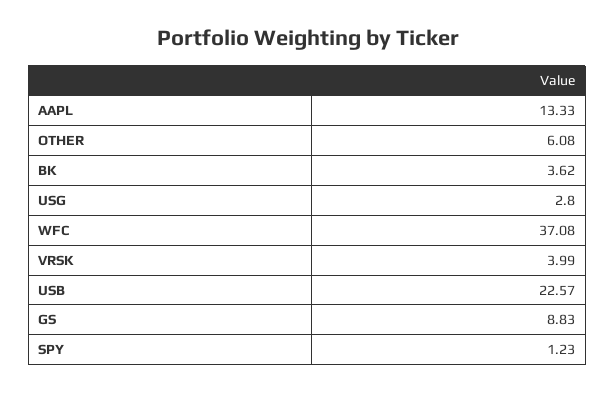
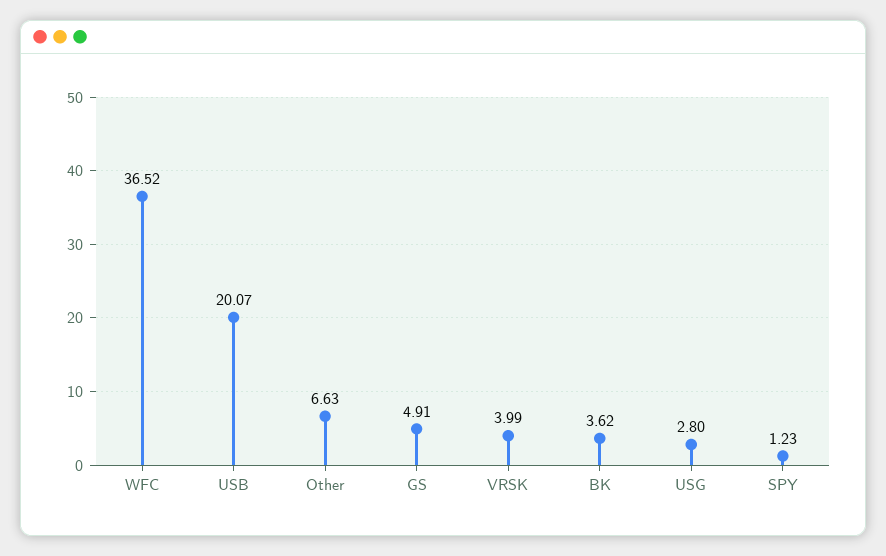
AAPL: 13.33 -> none
OTHER: 6.08 -> 6.63
WFC: 37.08 -> 36.52
USB: 22.57 -> 20.07
GS: 8.83 -> 4.91

